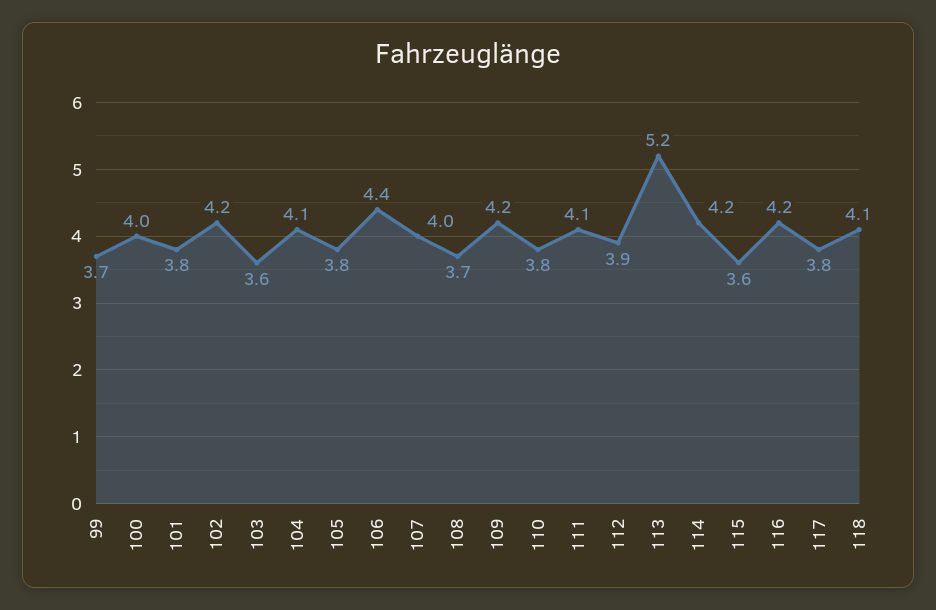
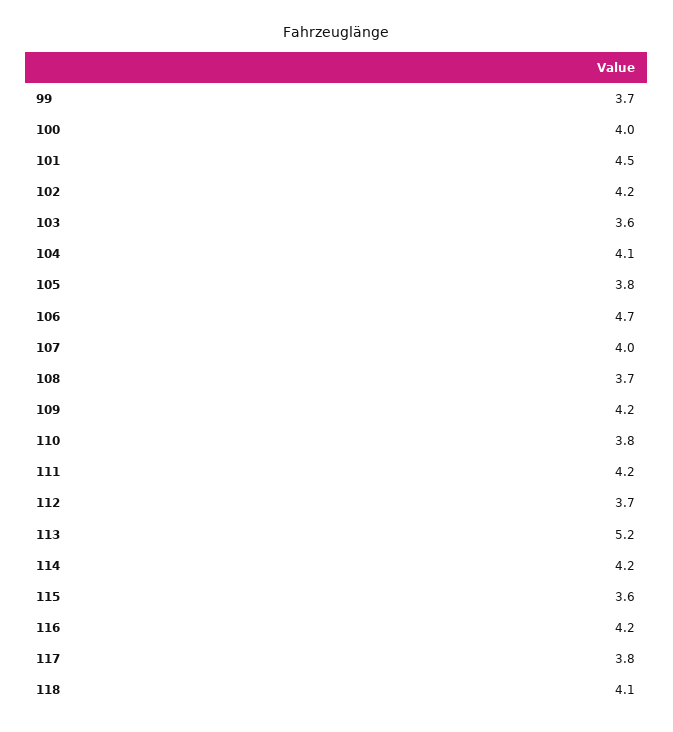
101: 3.8 -> 4.5
106: 4.4 -> 4.7
111: 4.1 -> 4.2
112: 3.9 -> 3.7

